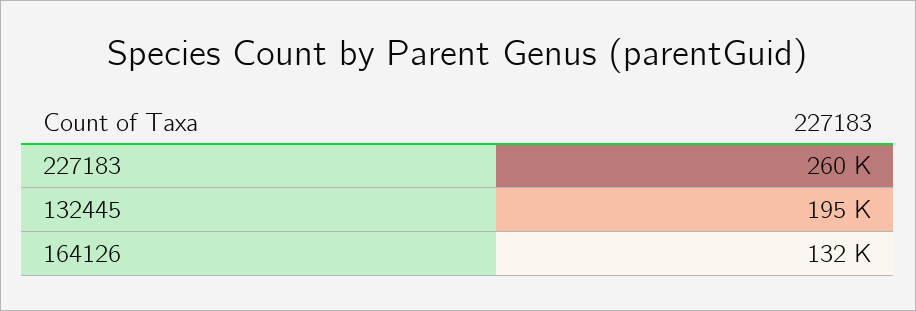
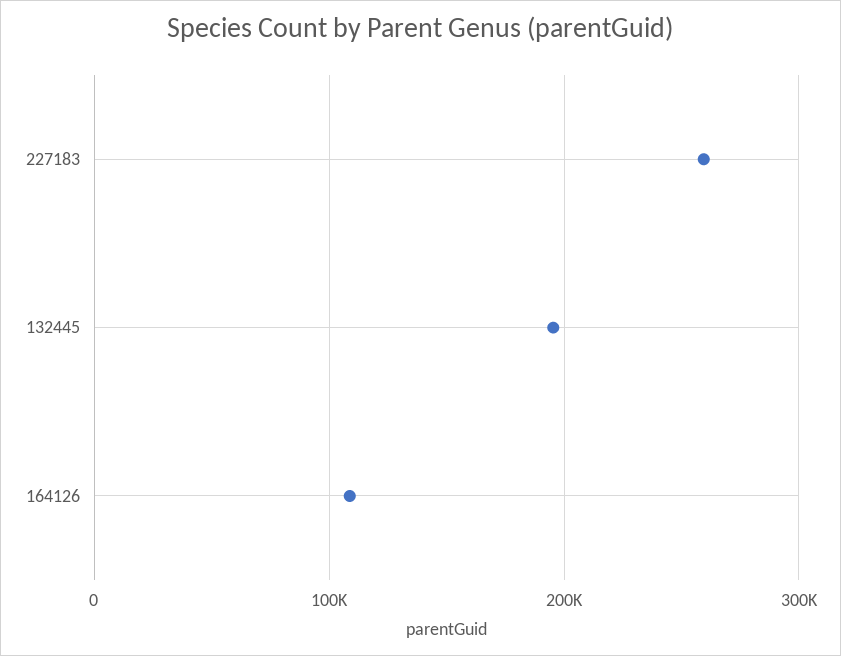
164126: 132000 -> 110000

